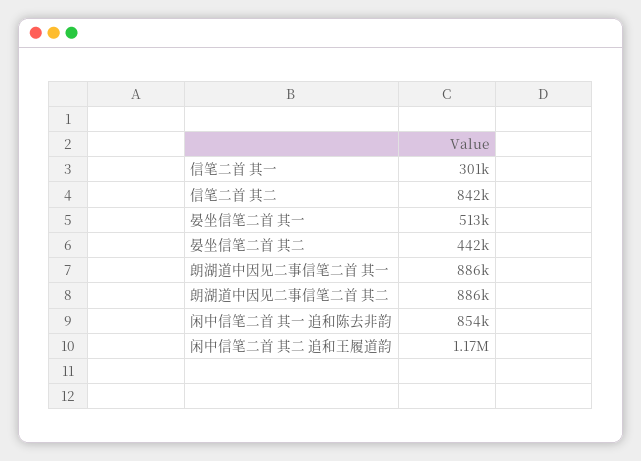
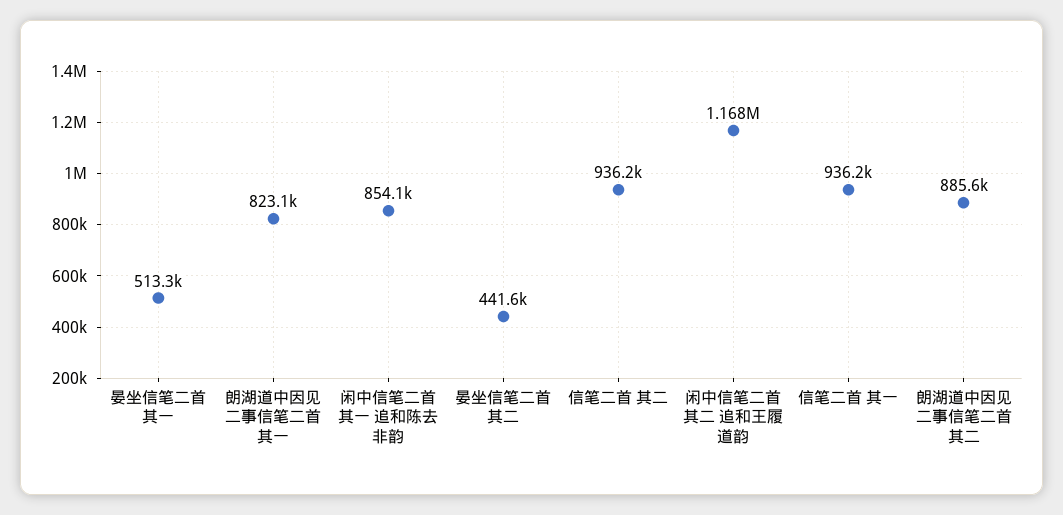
信笔二首 其一: 301000 -> 936200
信笔二首 其二: 842000 -> 936200
朗湖道中因见二事信笔二首 其一: 886000 -> 823100

